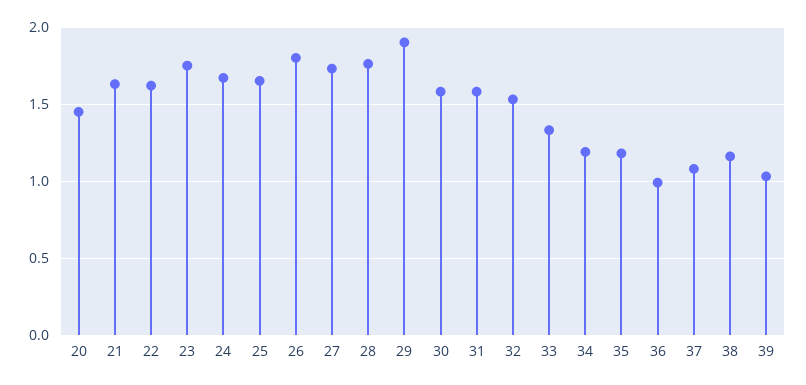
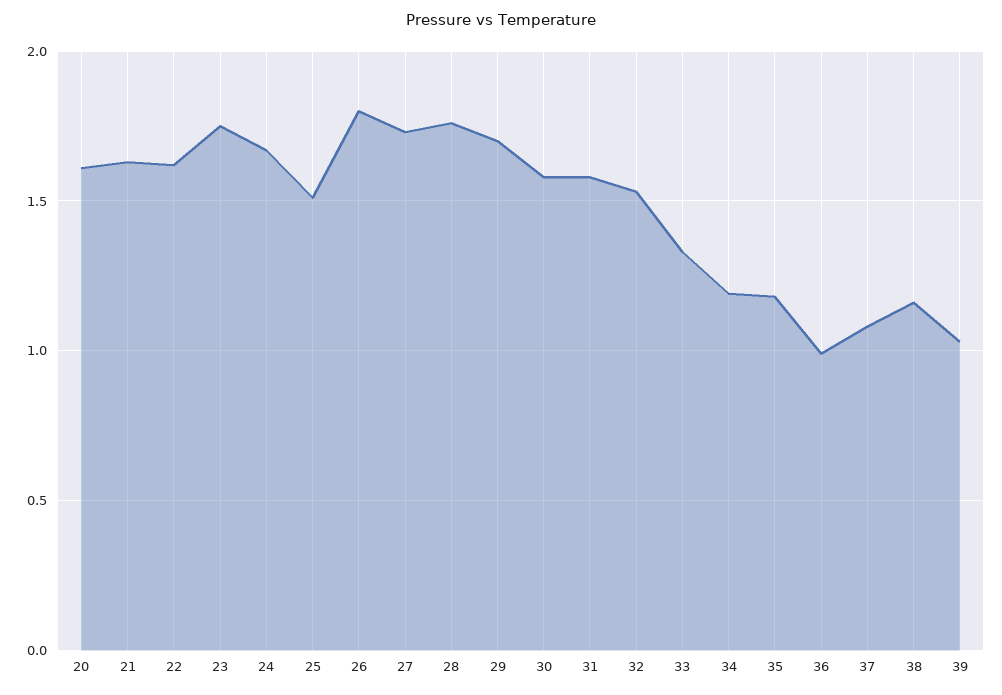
20: 1.45 -> 1.6
25: 1.65 -> 1.5
29: 1.9 -> 1.7

